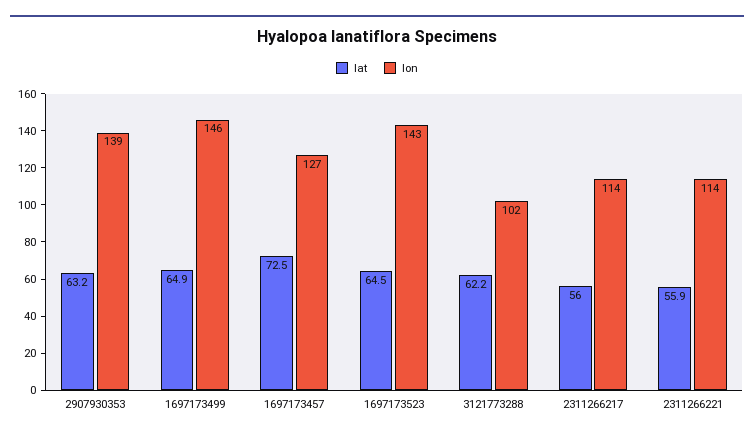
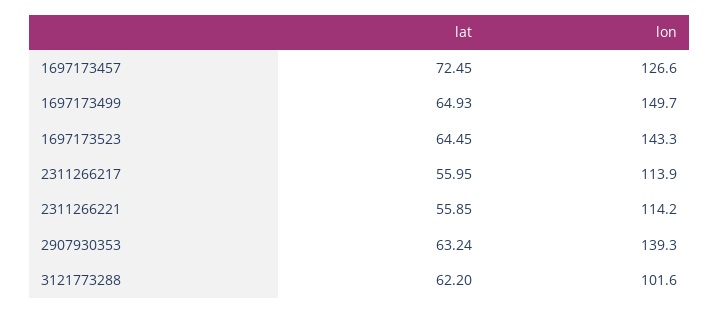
lon, 1697173499: 146 -> 149.7

